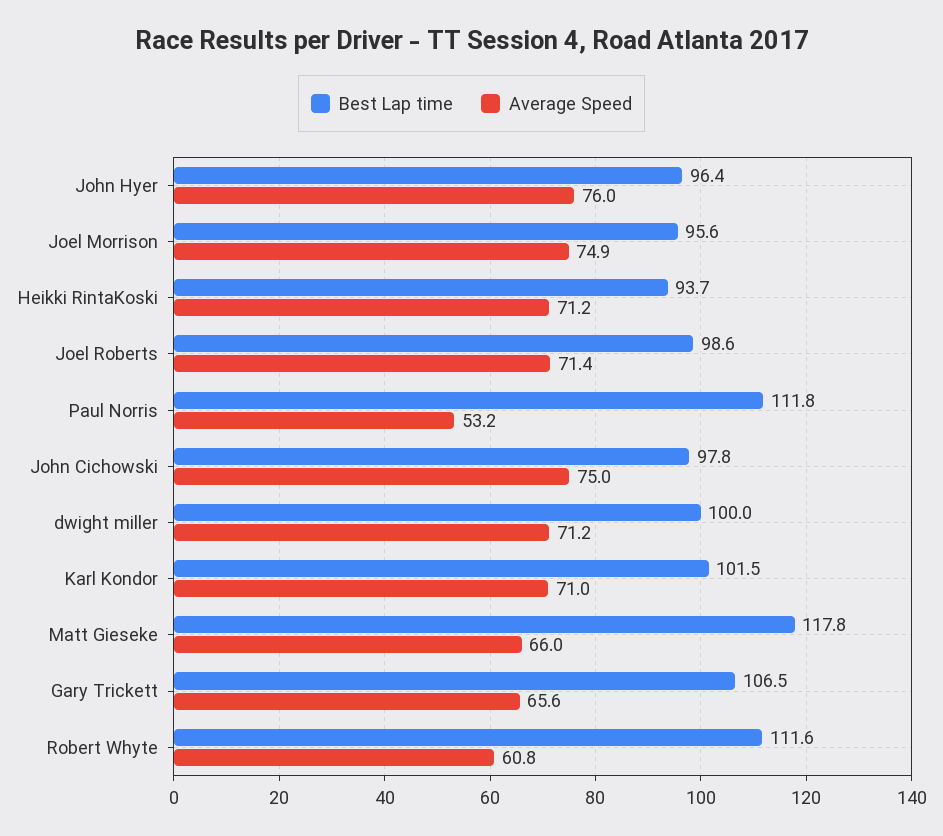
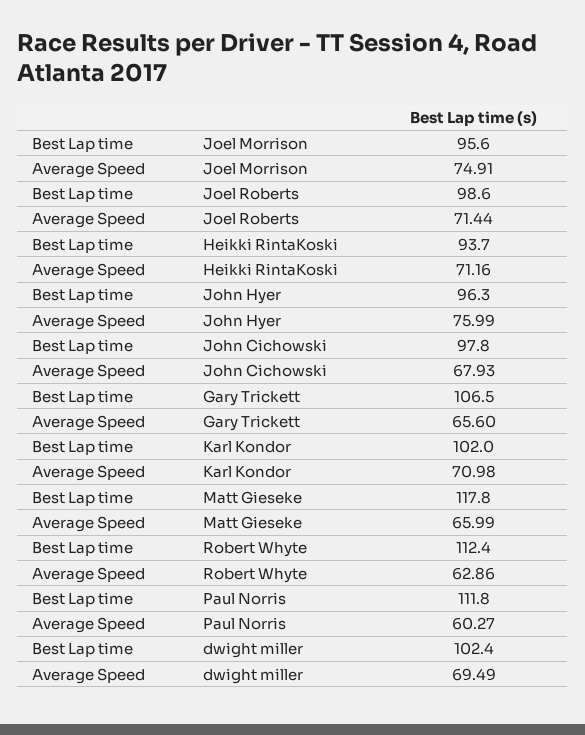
Best Lap time, John Hyer: 96.4 -> 96.3
Average Speed, Paul Norris: 53.2 -> 60.27
Average Speed, John Cichowski: 75 -> 67.93
Best Lap time, dwight miller: 100 -> 102.4
Average Speed, dwight miller: 71.2 -> 69.49
Best Lap time, Karl Kondor: 101.5 -> 102
Best Lap time, Robert Whyte: 111.6 -> 112.4
Average Speed, Robert Whyte: 60.8 -> 62.86

